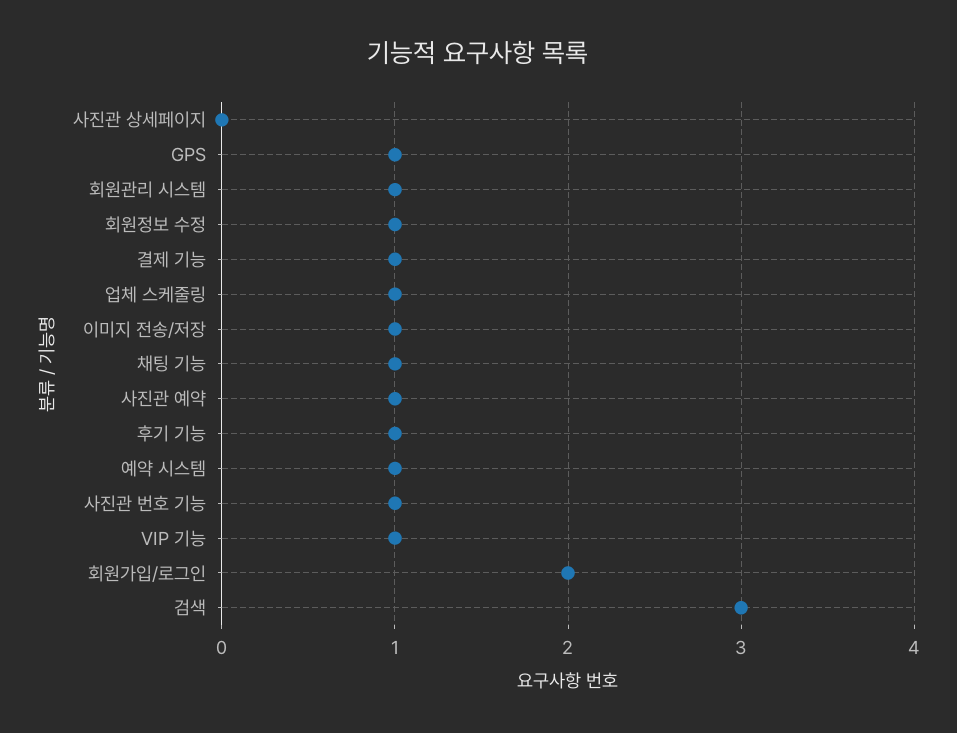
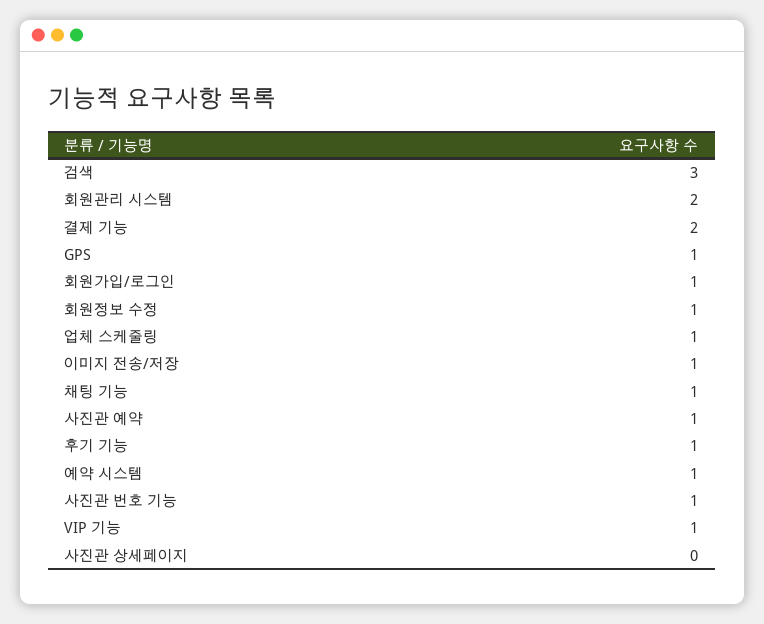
회원관리 시스템: 1 -> 2
결제 기능: 1 -> 2
회원가입/로그인: 2 -> 1

